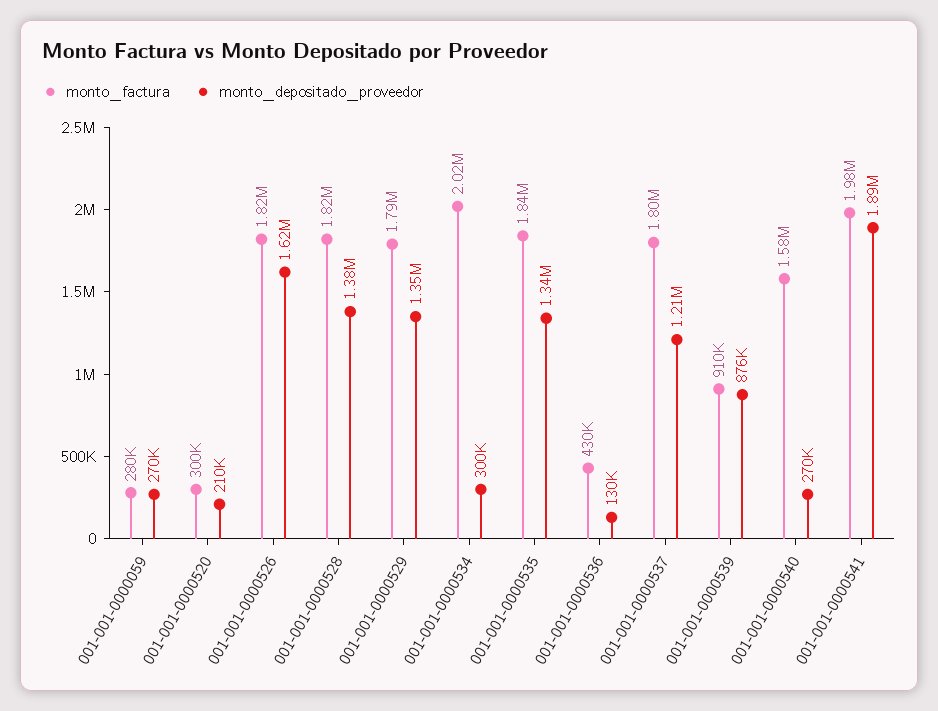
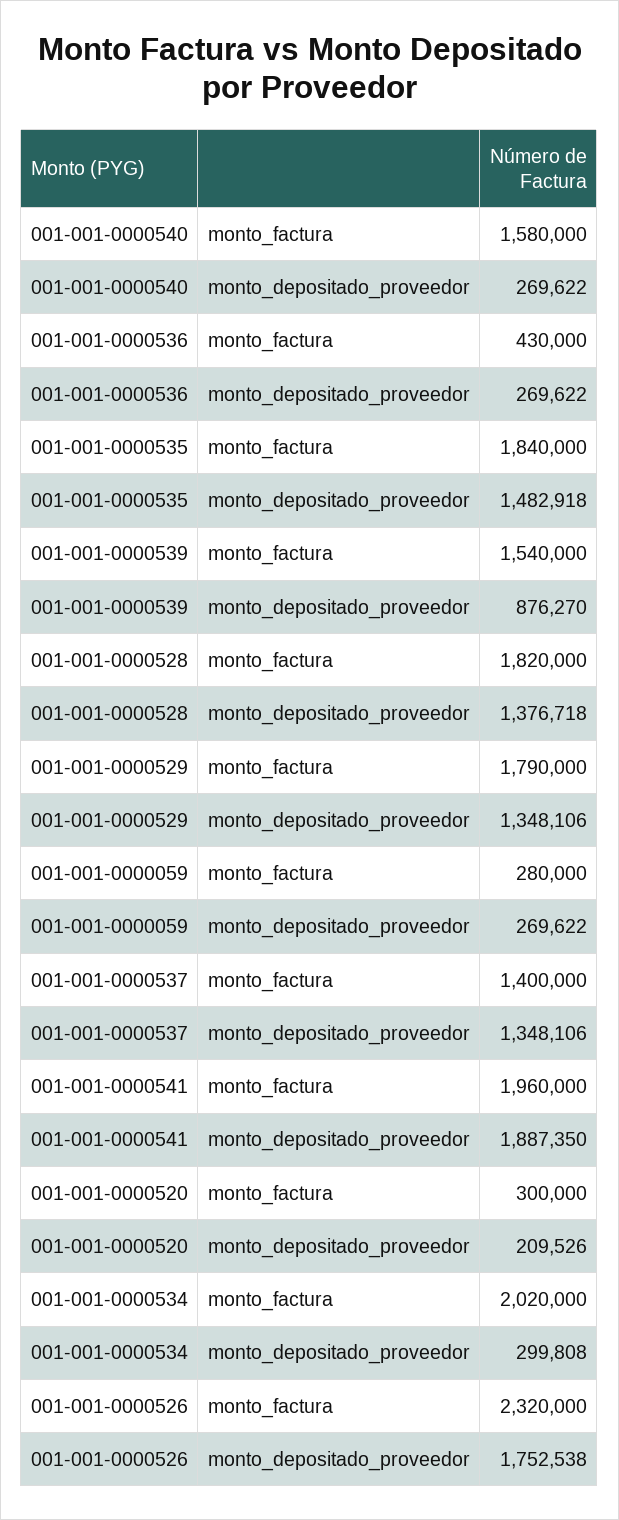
monto_factura, 001-001-0000526: 1820000 -> 2320000
monto_depositado_proveedor, 001-001-0000526: 1620000 -> 1752538
monto_depositado_proveedor, 001-001-0000535: 1340000 -> 1482918
monto_depositado_proveedor, 001-001-0000536: 130000 -> 269622
monto_factura, 001-001-0000537: 1800000 -> 1400000
monto_depositado_proveedor, 001-001-0000537: 1210000 -> 1348106
monto_factura, 001-001-0000539: 910000 -> 1540000
monto_factura, 001-001-0000541: 1980000 -> 1960000

